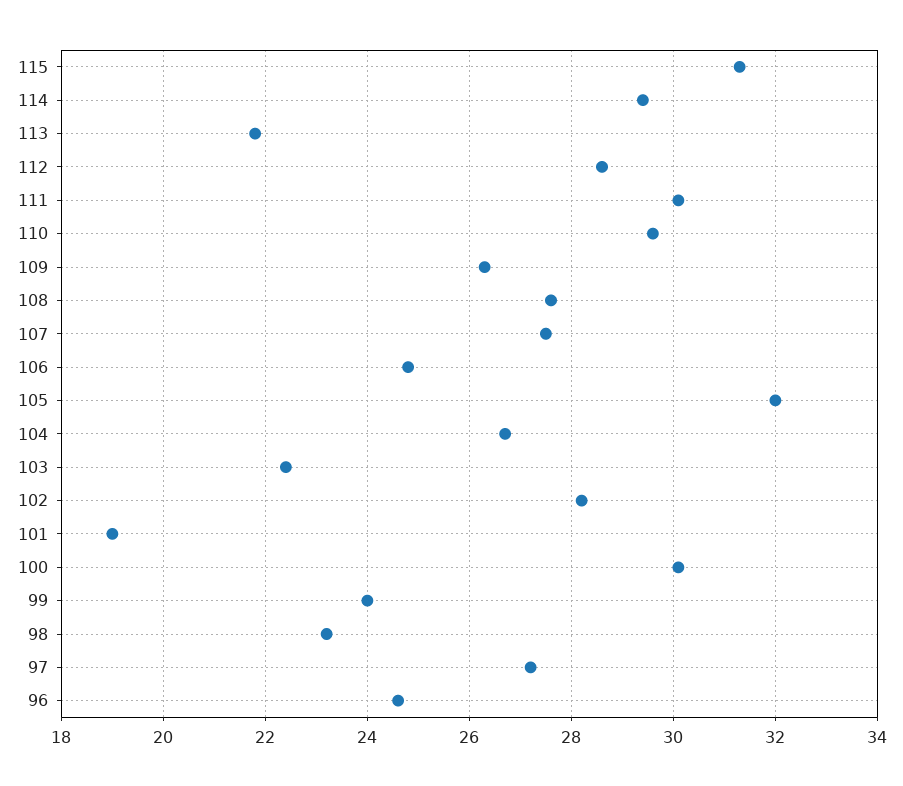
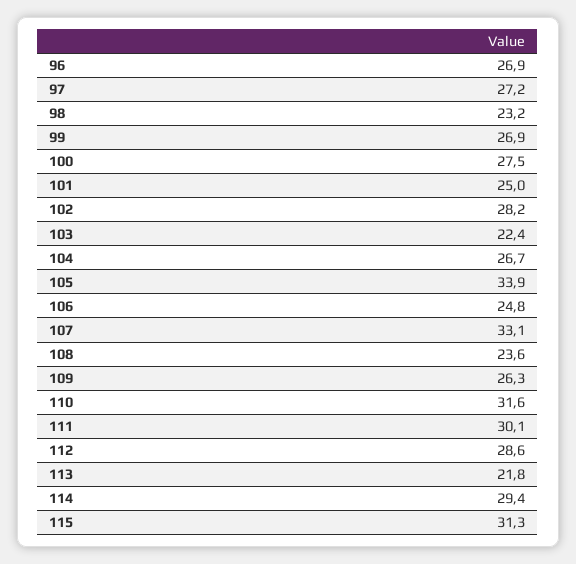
110: 29.5 -> 31.6
108: 27.5 -> 23.6
107: 27.5 -> 33.1
105: 32 -> 33.9
101: 19 -> 25
100: 30 -> 27.5
99: 24 -> 26.9
96: 24.5 -> 26.9

